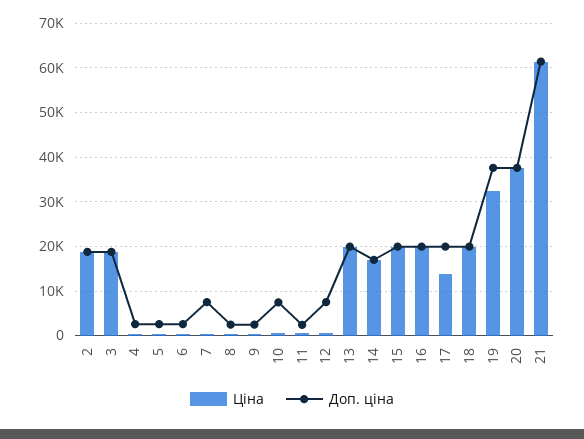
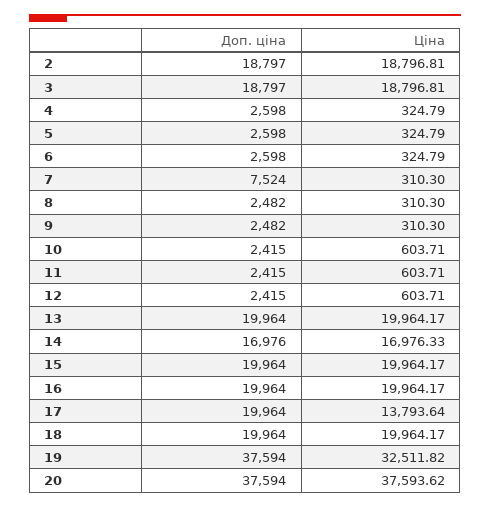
Доп. ціна, 10: 8000 -> 2415
Доп. ціна, 12: 8000 -> 2415
Ціна, 21: 62000 -> none
Доп. ціна, 21: 62000 -> none

